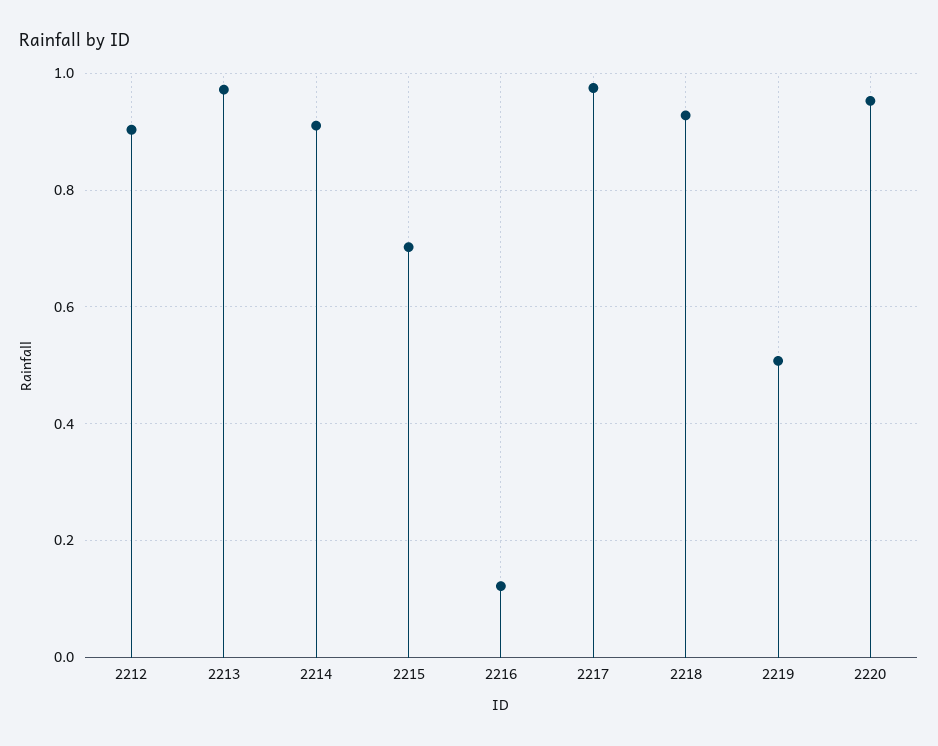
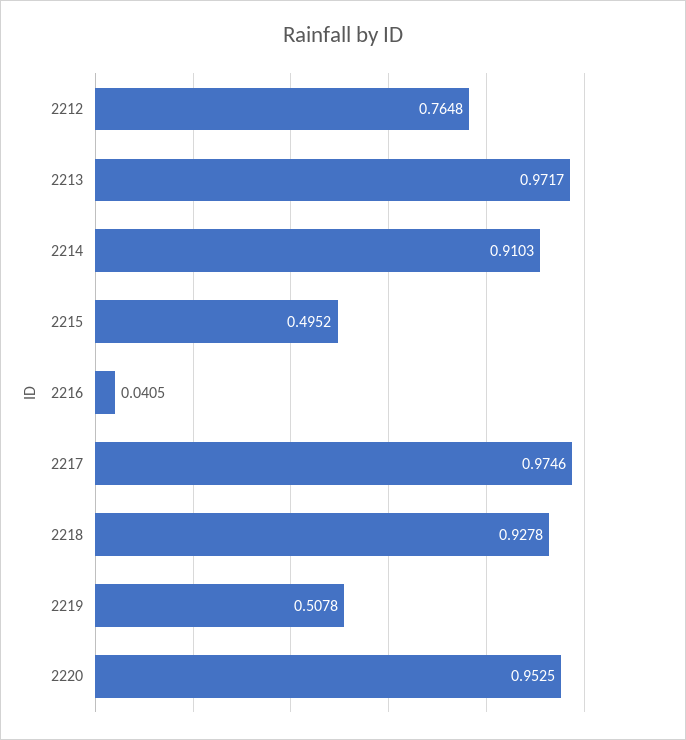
2212: 0.9 -> 0.7648
2215: 0.7 -> 0.4952
2216: 0.12 -> 0.0405

